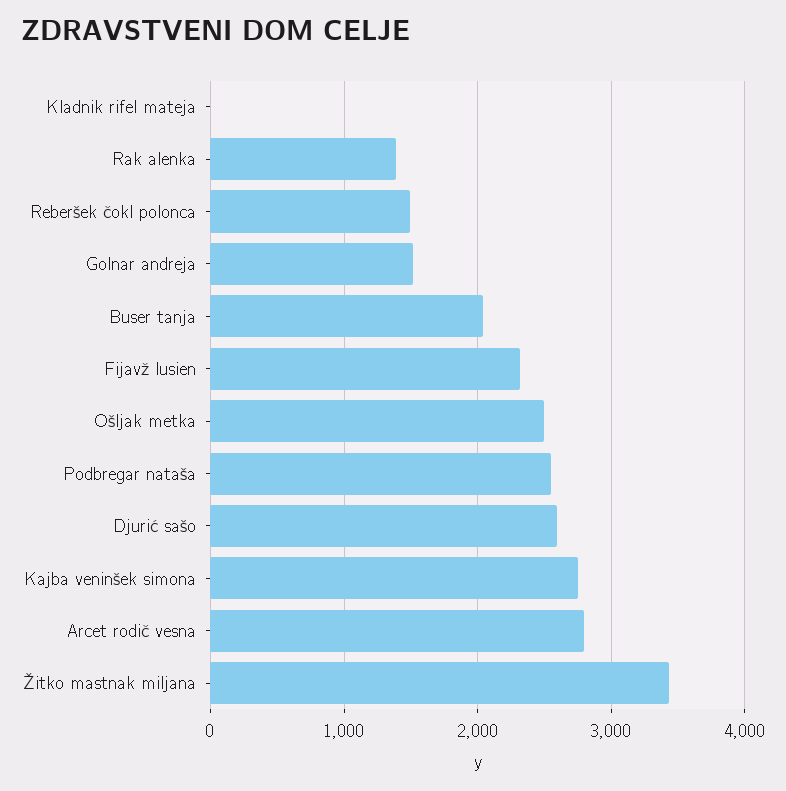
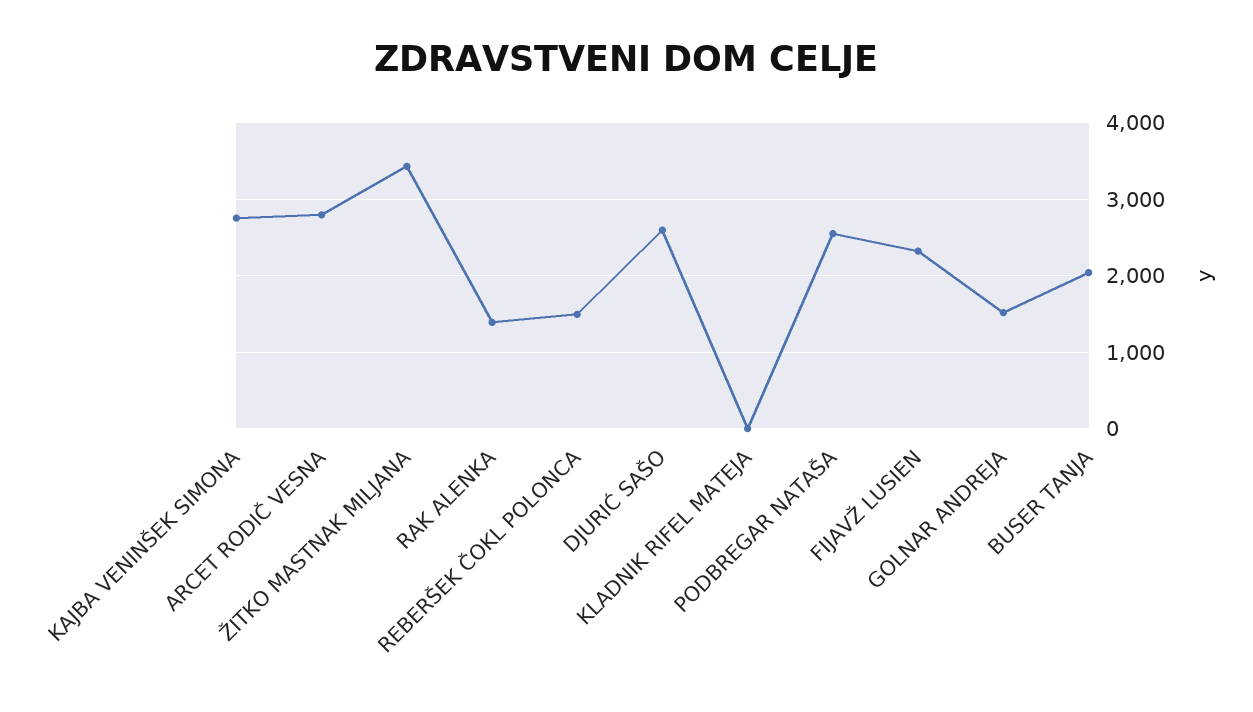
Ošljak metka: 2500 -> none

